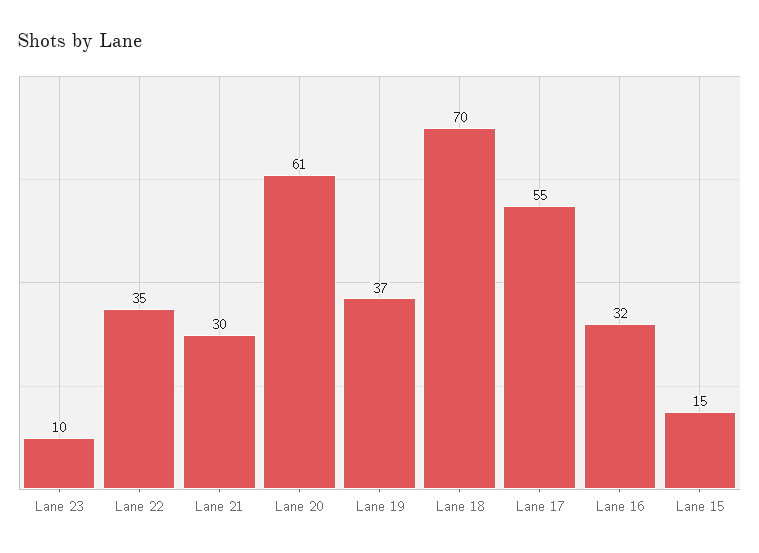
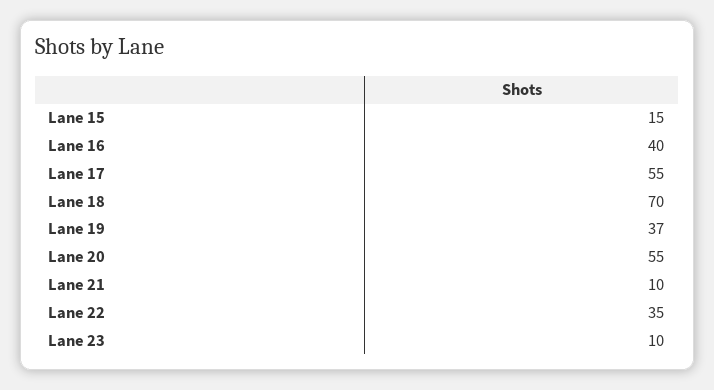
Lane 21: 30 -> 10
Lane 20: 61 -> 55
Lane 16: 32 -> 40

